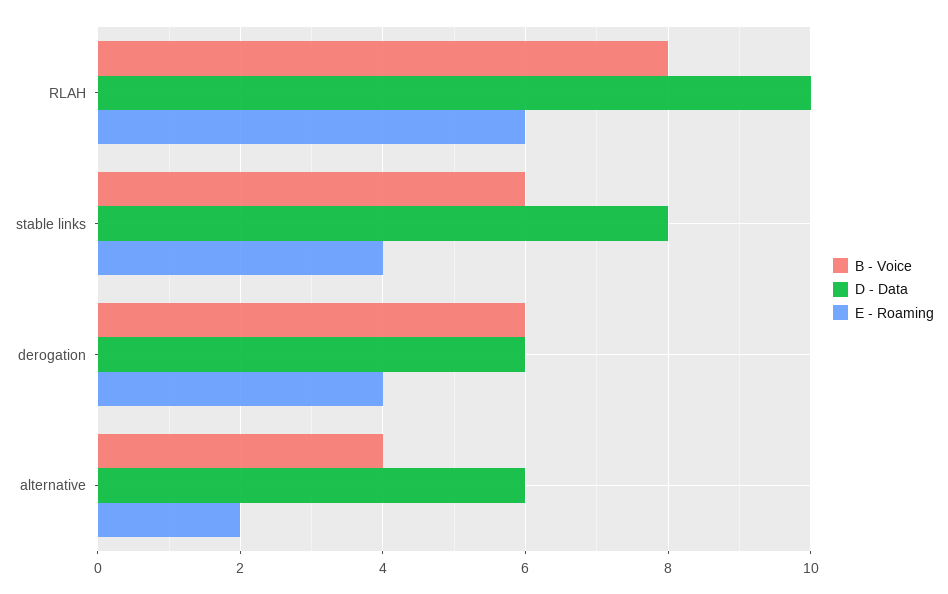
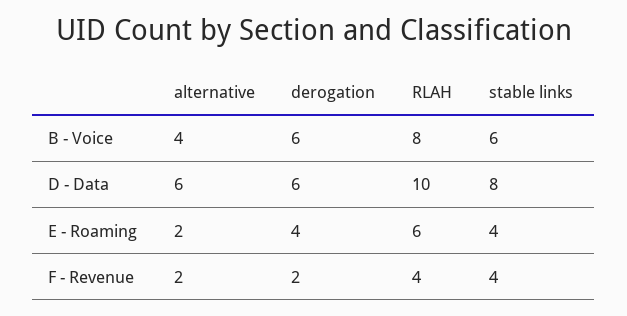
F - Revenue, alternative: none -> 2
F - Revenue, derogation: none -> 2
F - Revenue, RLAH: none -> 4
F - Revenue, stable links: none -> 4

